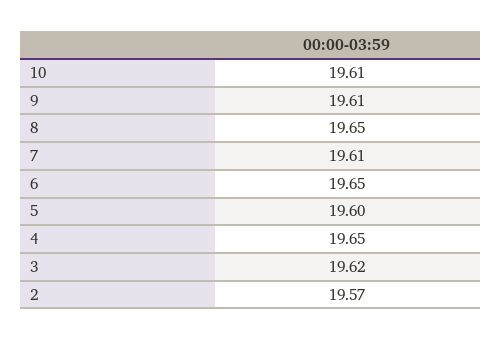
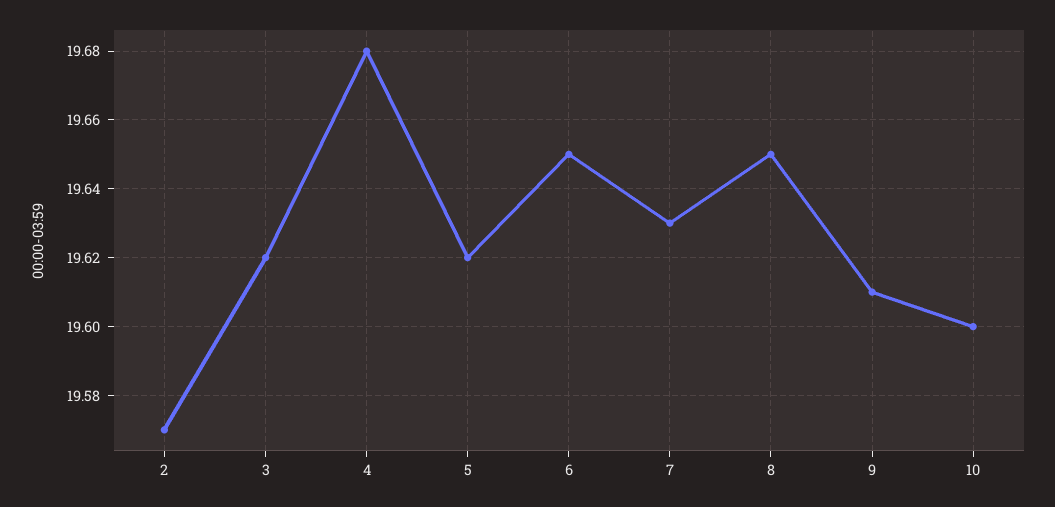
10: 19.61 -> 19.6
7: 19.61 -> 19.63
5: 19.6 -> 19.62
4: 19.65 -> 19.68

